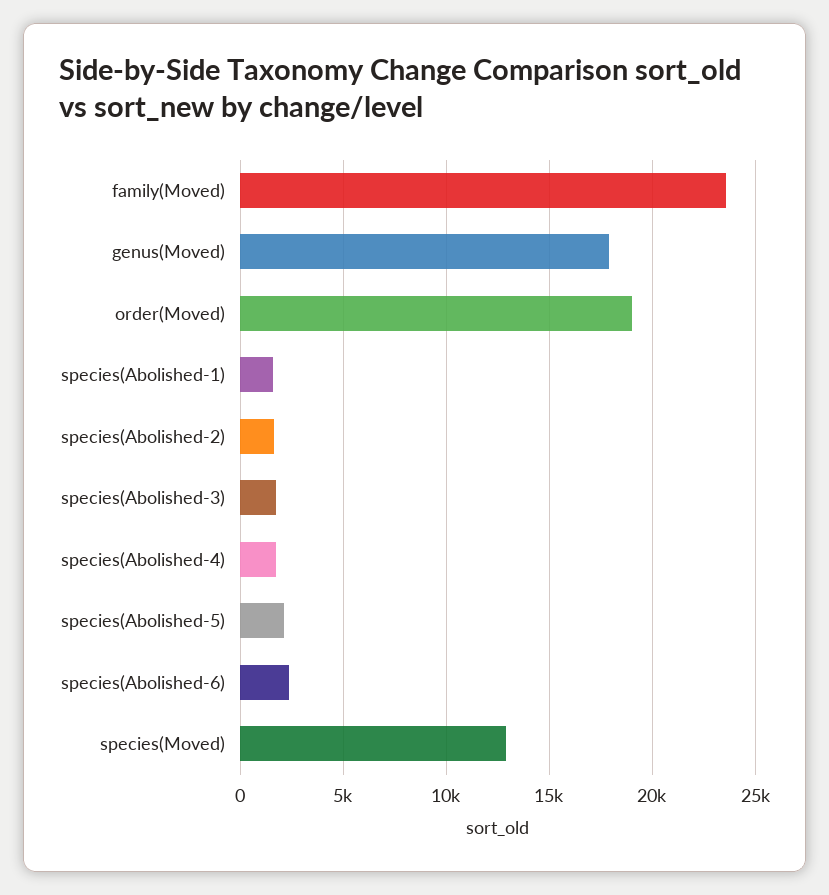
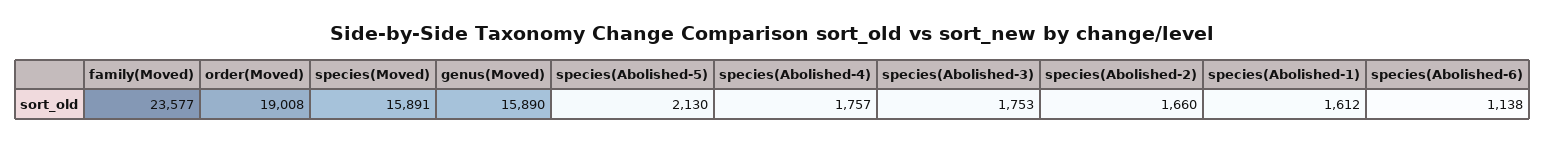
genus(Moved): 18000 -> 15890
species(Abolished-6): 2500 -> 1138
species(Moved): 13000 -> 15891

